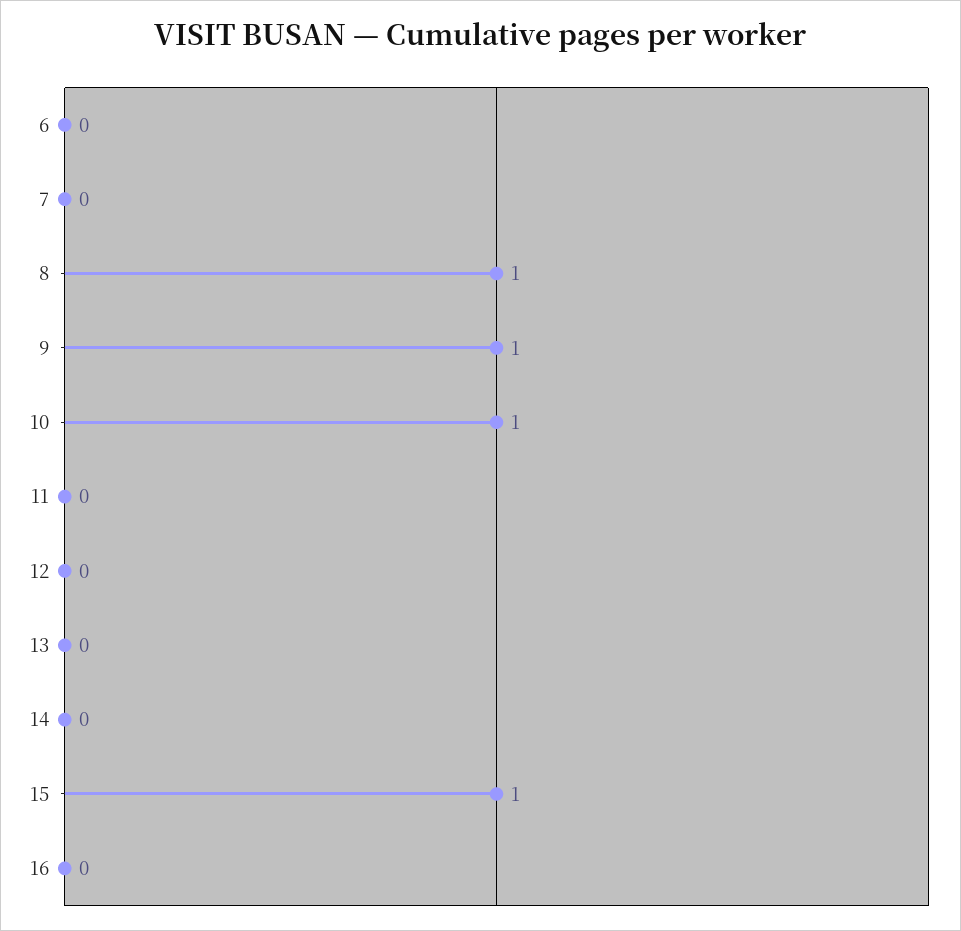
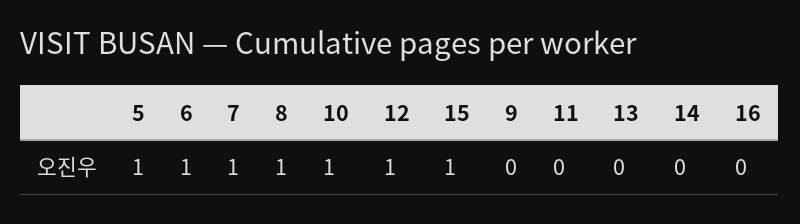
6: 0 -> 1
7: 0 -> 1
9: 1 -> 0
12: 0 -> 1
5: none -> 1

